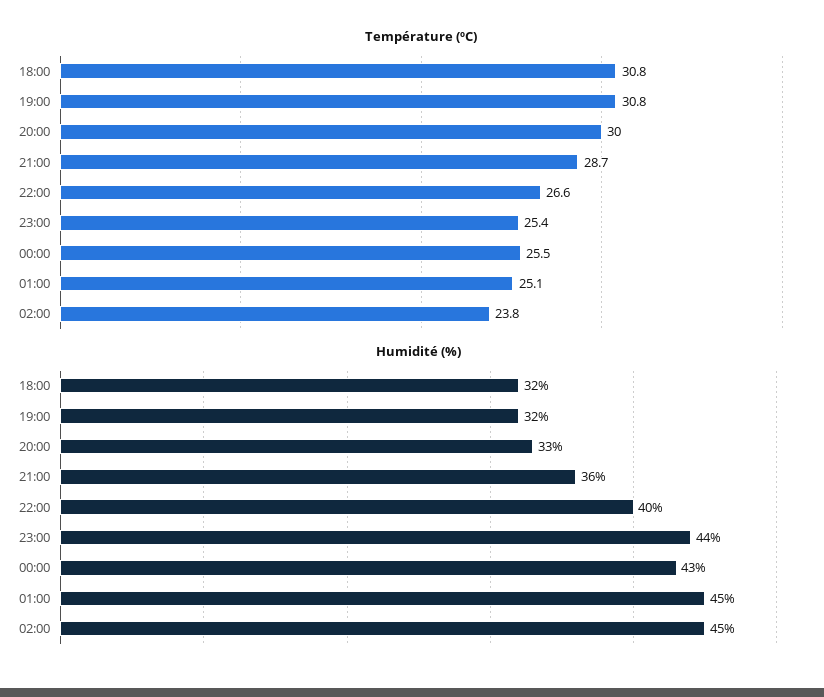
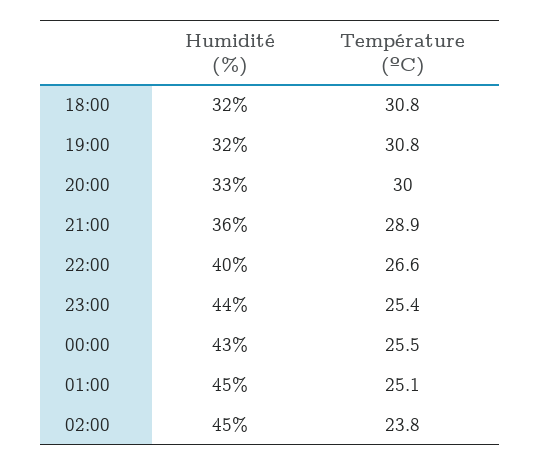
Température (ºC), 21:00: 28.7 -> 28.9

